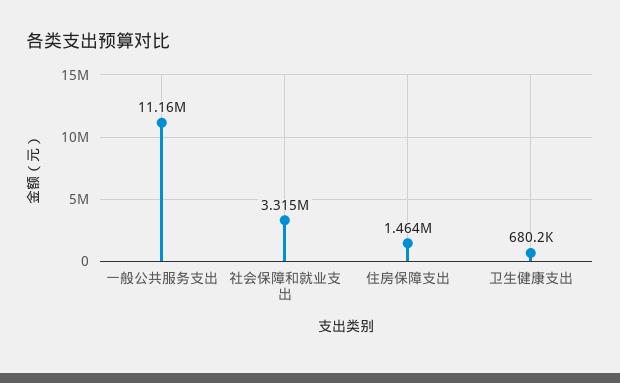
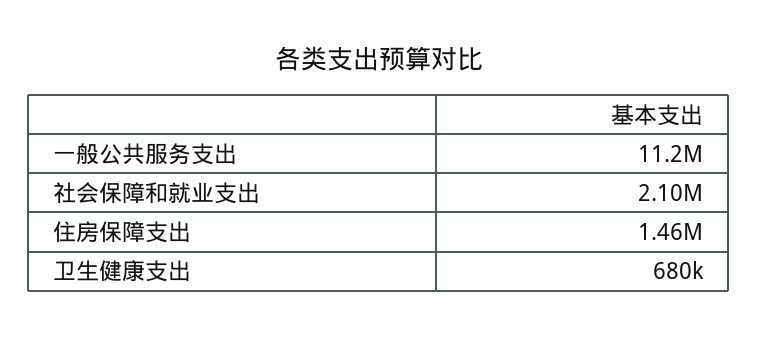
社会保障和就业支出: 3315000 -> 2100000

